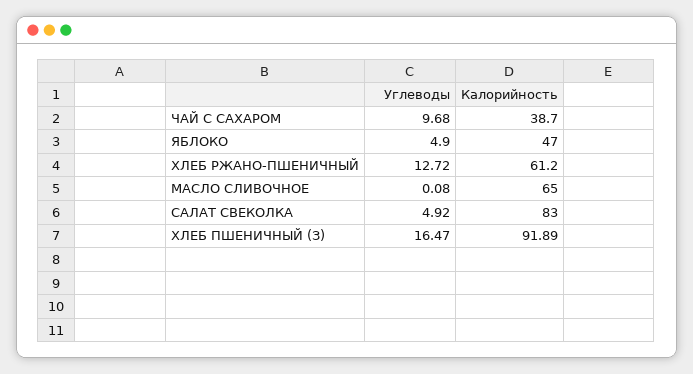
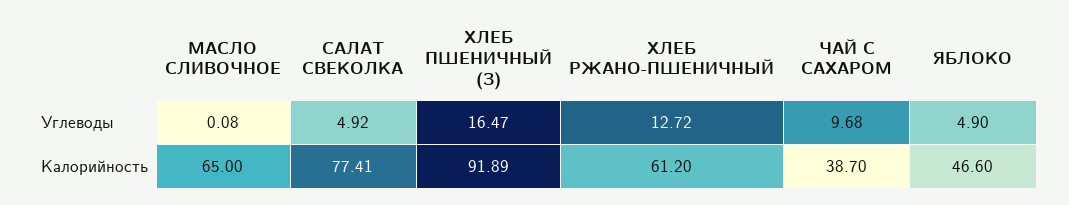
Калорийность, ЯБЛОКО: 47 -> 46.6
Калорийность, САЛАТ СВЕКОЛКА: 83 -> 77.41

